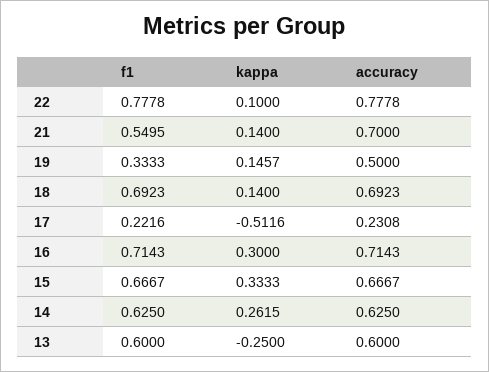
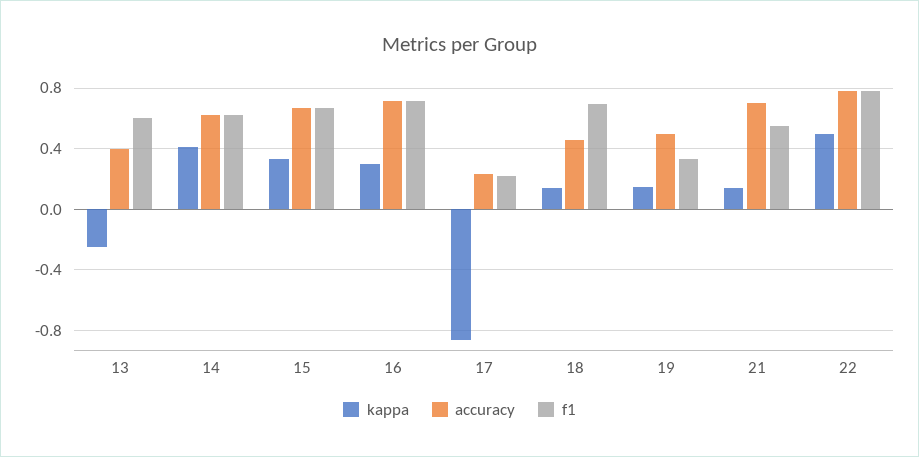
kappa, 22: 0.1 -> 0.5
accuracy, 18: 0.6923 -> 0.45
kappa, 17: -0.5116 -> -0.85
kappa, 14: 0.2615 -> 0.4
accuracy, 13: 0.6 -> 0.4

